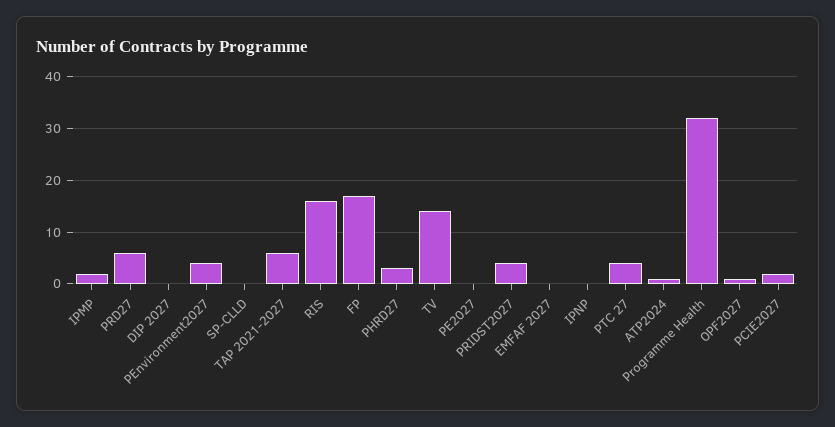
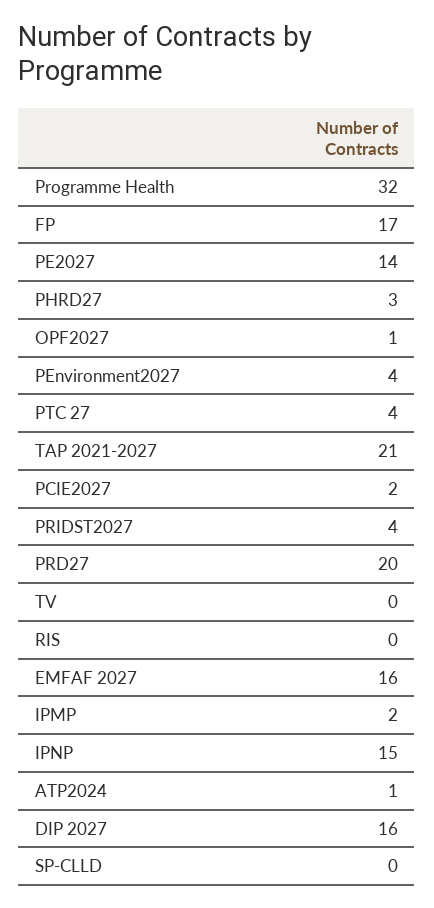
PRD27: 5 -> 20
DIP 2027: 0 -> 16
TAP 2021-2027: 5 -> 21
RIS: 15 -> 0
TV: 15 -> 0
PE2027: 0 -> 14
EMFAF 2027: 0 -> 16
IPNP: 0 -> 15

